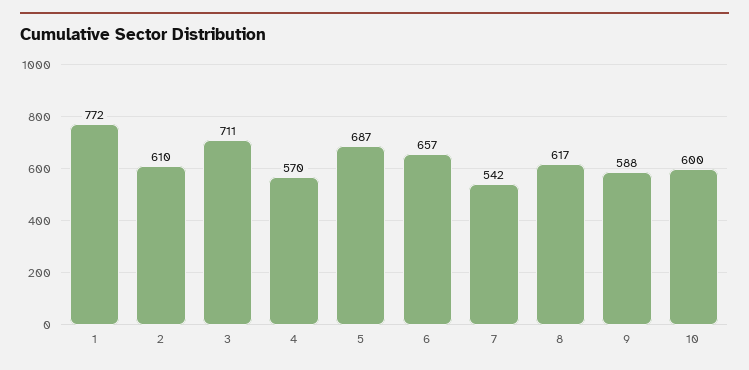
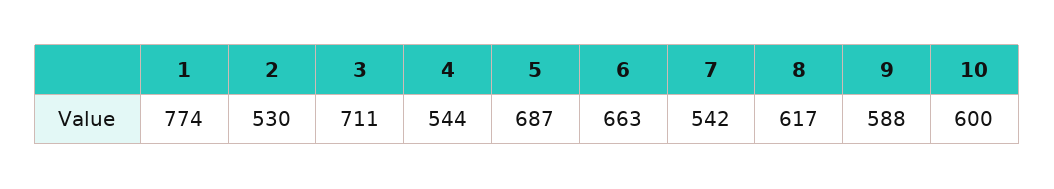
1: 772 -> 774
2: 610 -> 530
4: 570 -> 544
6: 657 -> 663

